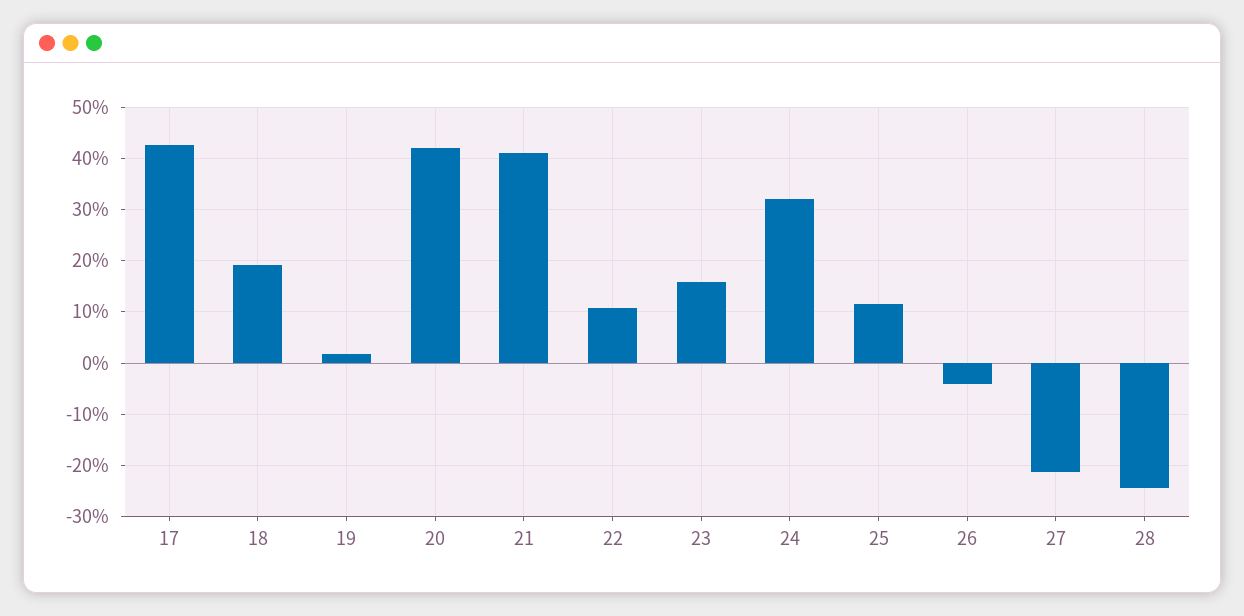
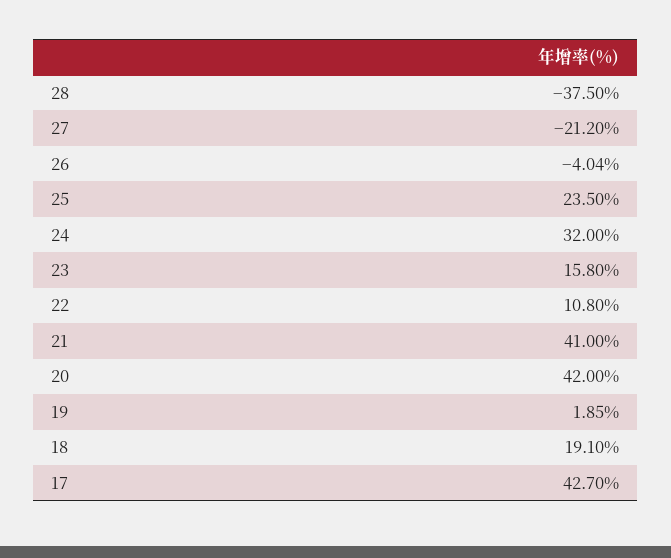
25: 12 -> 23.5
28: -24 -> -37.5

